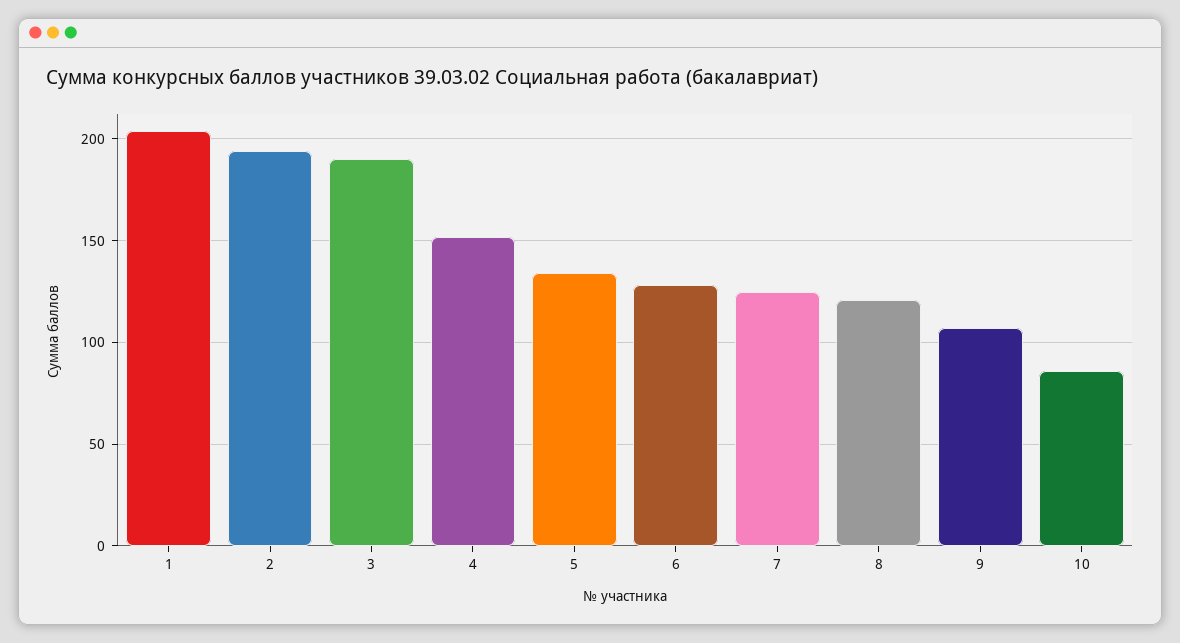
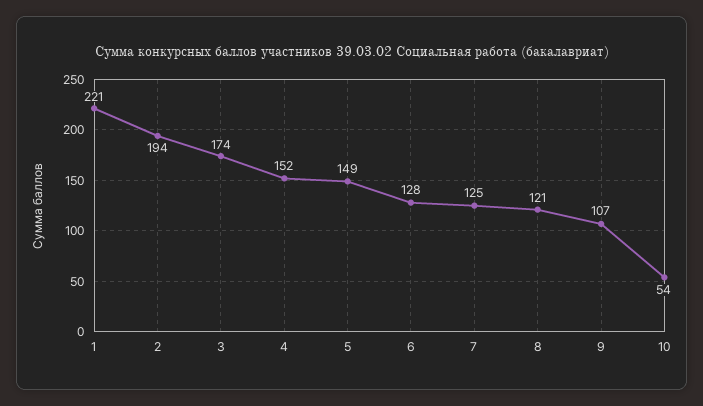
1: 205 -> 221
3: 190 -> 174
5: 135 -> 149
10: 85 -> 54

